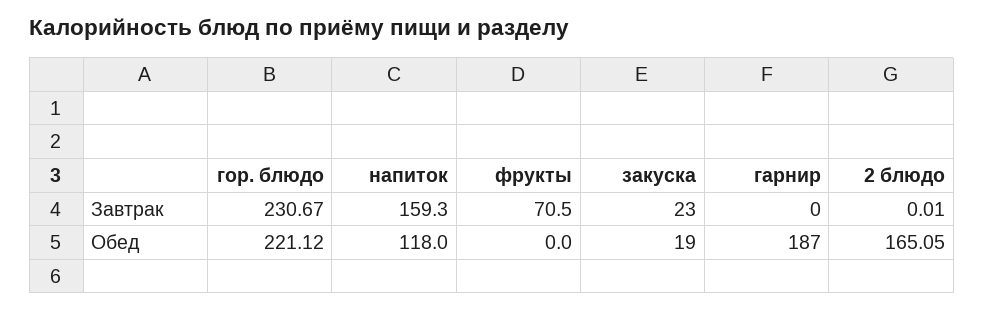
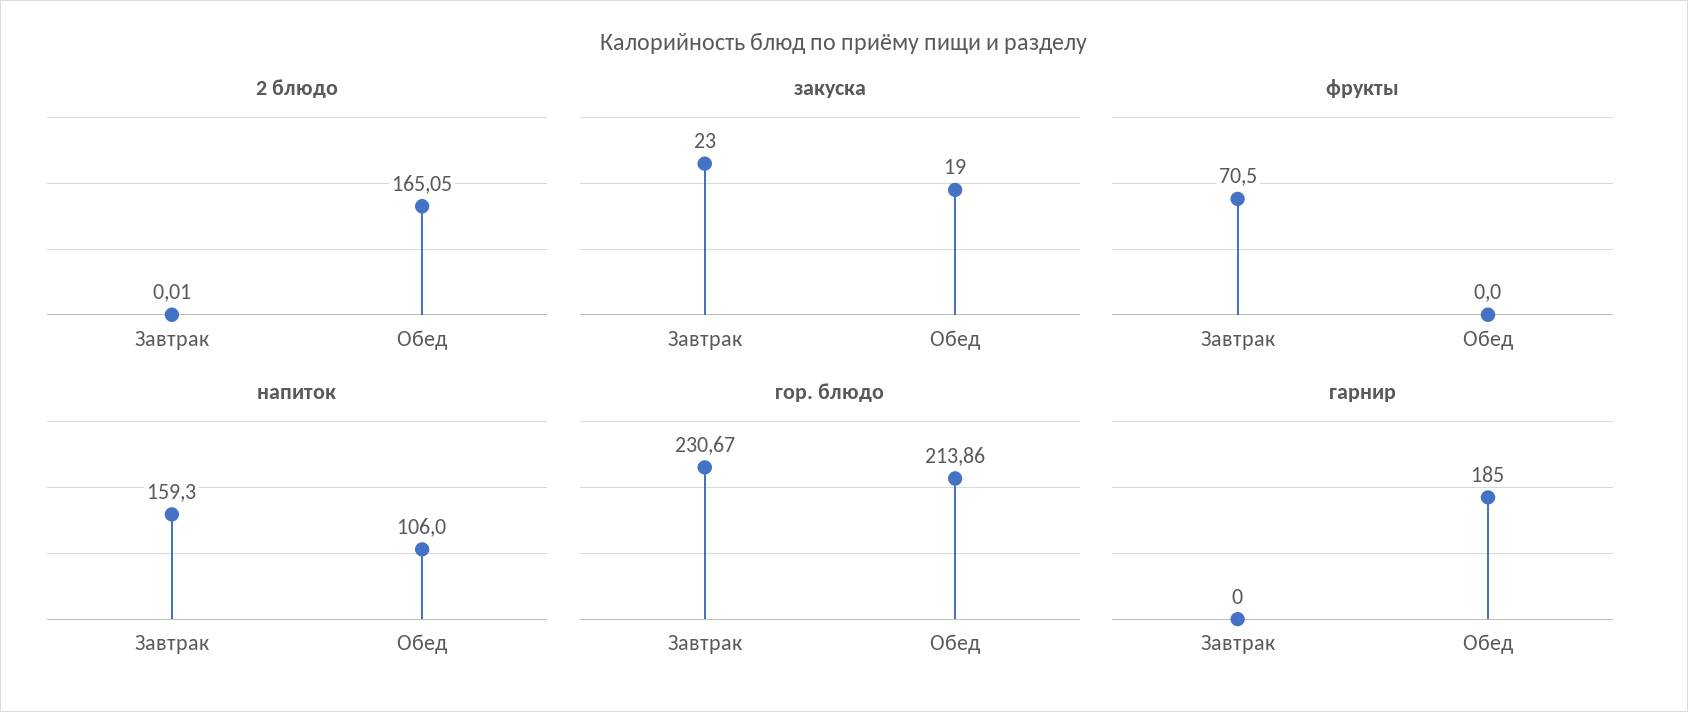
гор. блюдо, Обед: 221.12 -> 213.86
напиток, Обед: 118 -> 106
гарнир, Обед: 187 -> 185

